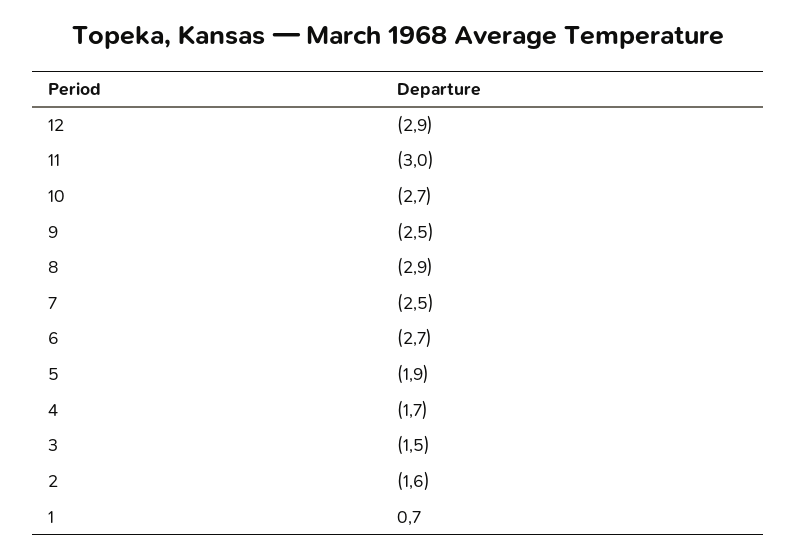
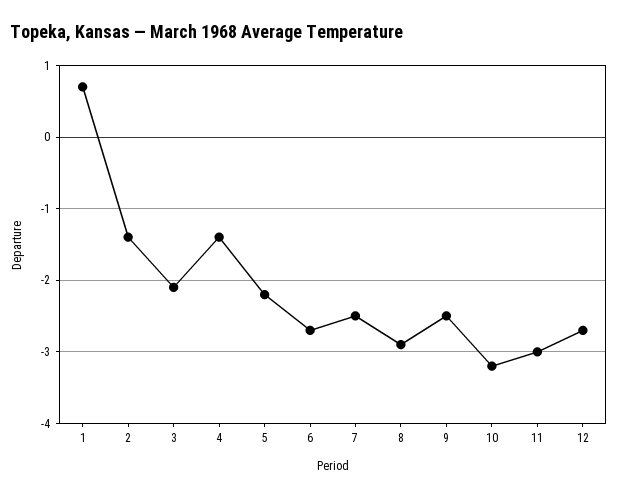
12: -2.9 -> -2.7
10: -2.7 -> -3.2
5: -1.9 -> -2.2
4: -1.7 -> -1.4
3: -1.5 -> -2.1
2: -1.6 -> -1.4

